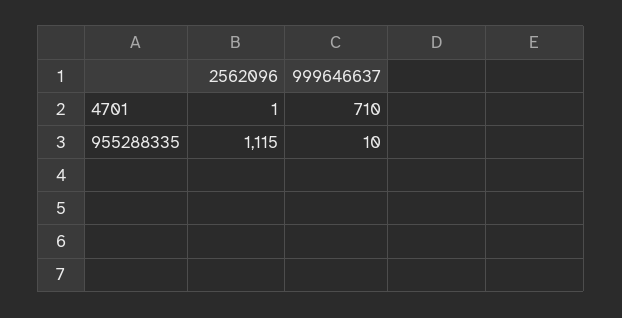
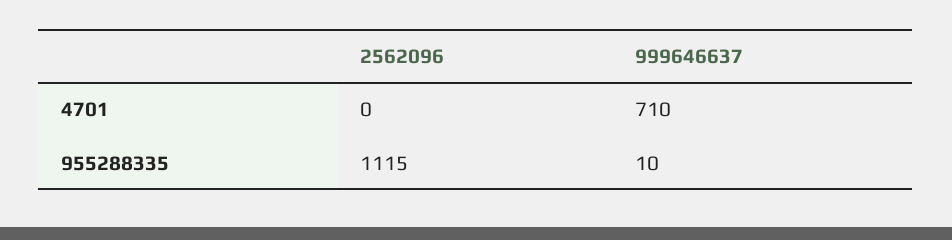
2562096, 4701: 1 -> 0

